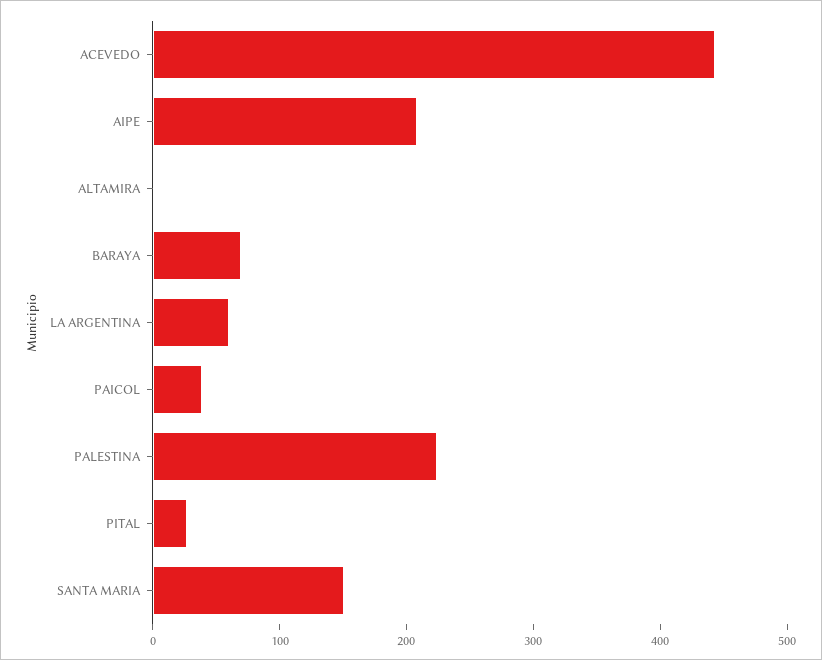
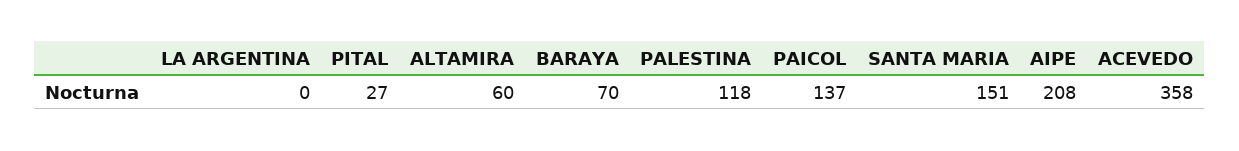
ACEVEDO: 440 -> 358
ALTAMIRA: 0 -> 60
LA ARGENTINA: 60 -> 0
PAICOL: 40 -> 137
PALESTINA: 220 -> 118

